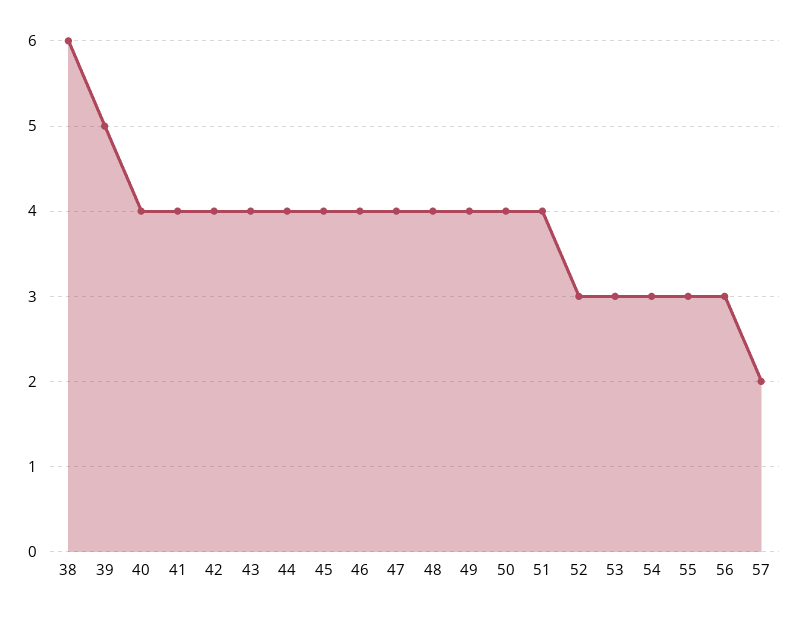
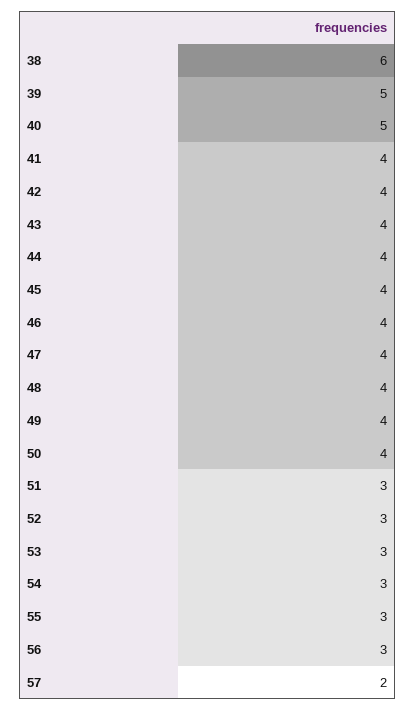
40: 4 -> 5
51: 4 -> 3

